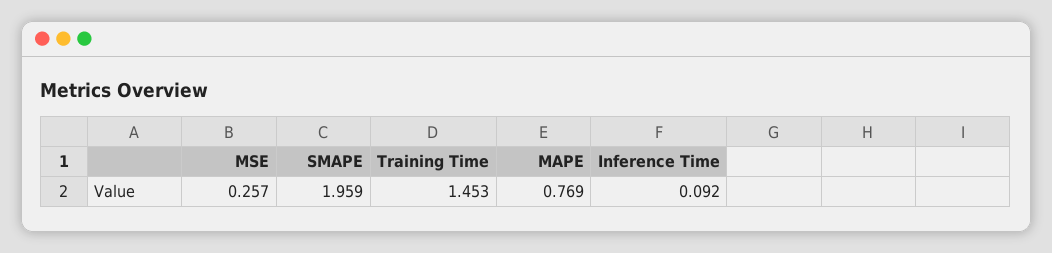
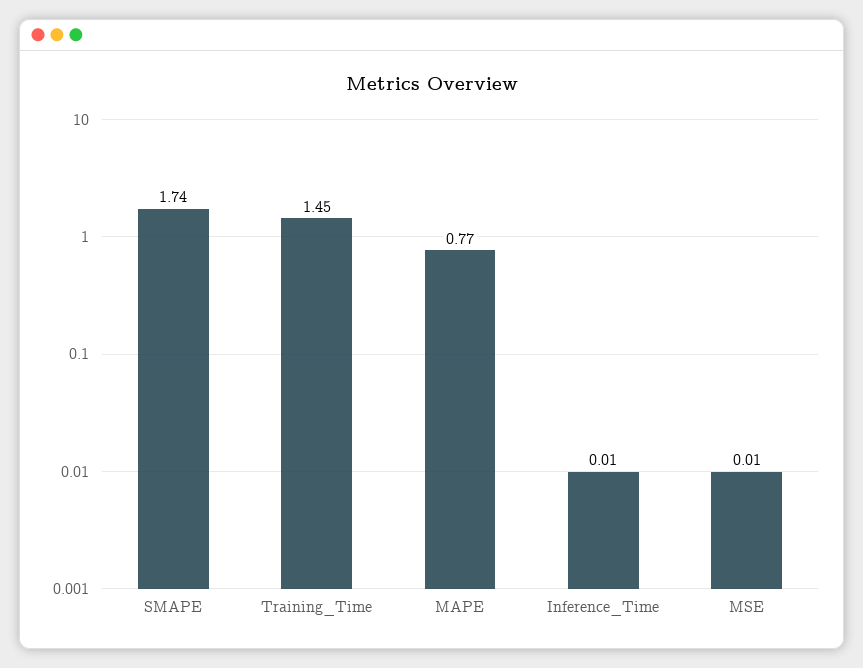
MSE: 0.257 -> 0.01
SMAPE: 1.959 -> 1.74
Inference Time: 0.092 -> 0.01

